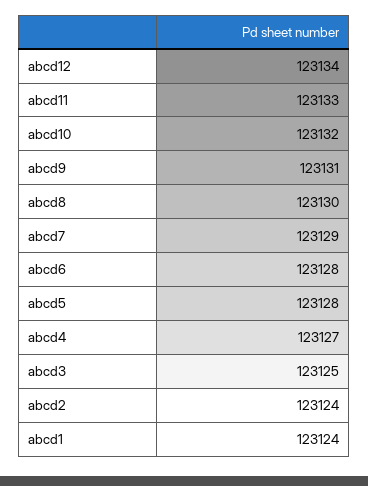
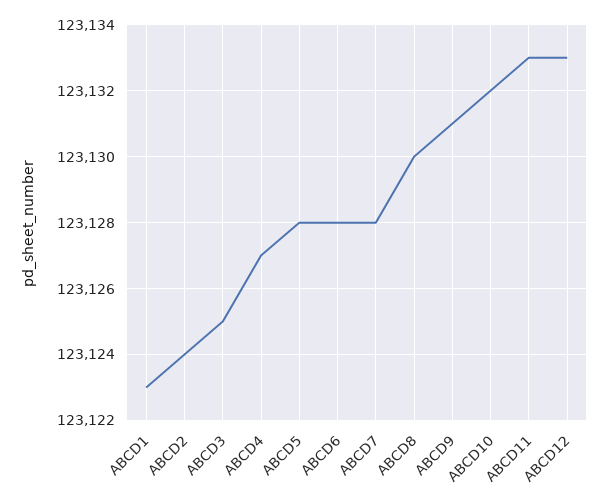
abcd12: 123134 -> 123133
abcd7: 123129 -> 123128
abcd1: 123124 -> 123123

